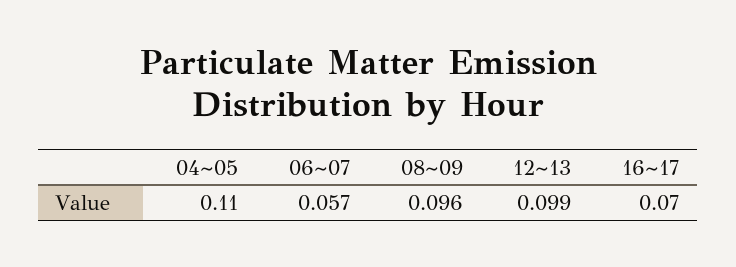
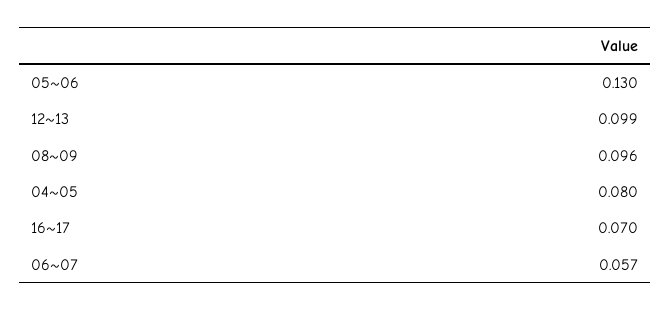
04~05: 0.11 -> 0.08
05~06: none -> 0.13

